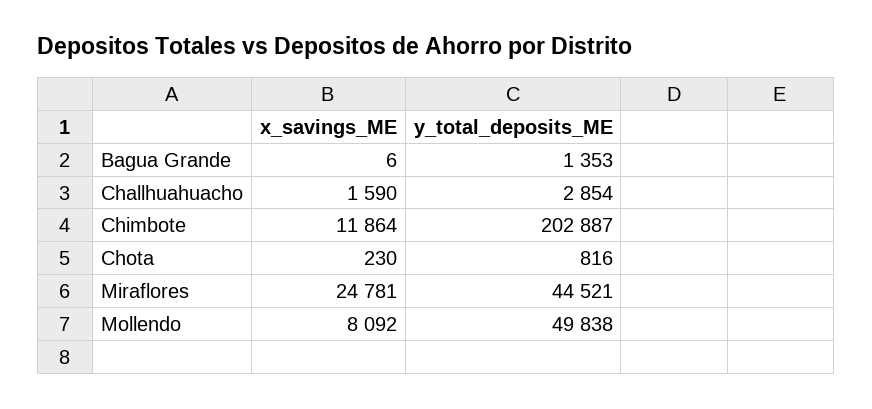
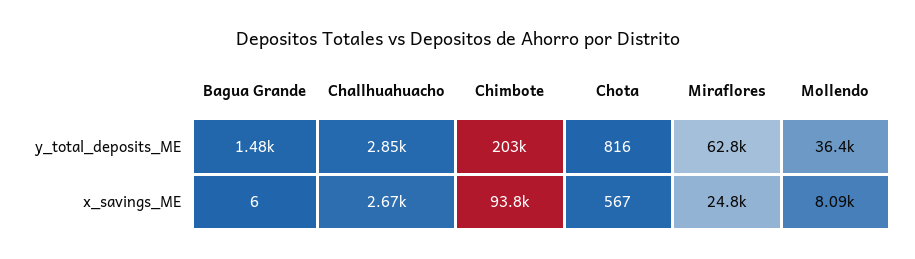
y_total_deposits_ME, Bagua Grande: 1353 -> 1480
x_savings_ME, Challhuahuacho: 1590 -> 2670
x_savings_ME, Chimbote: 11864 -> 93800
x_savings_ME, Chota: 230 -> 567
y_total_deposits_ME, Miraflores: 44521 -> 62800
y_total_deposits_ME, Mollendo: 49838 -> 36400

